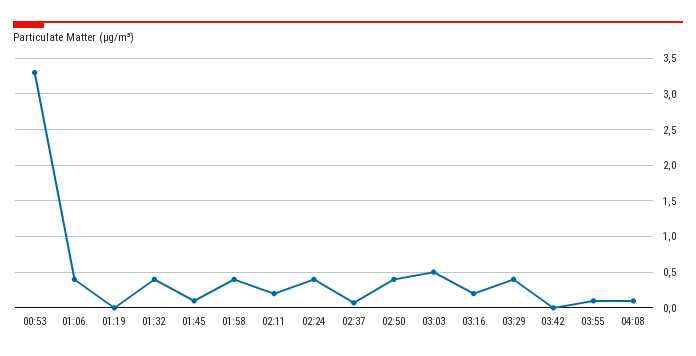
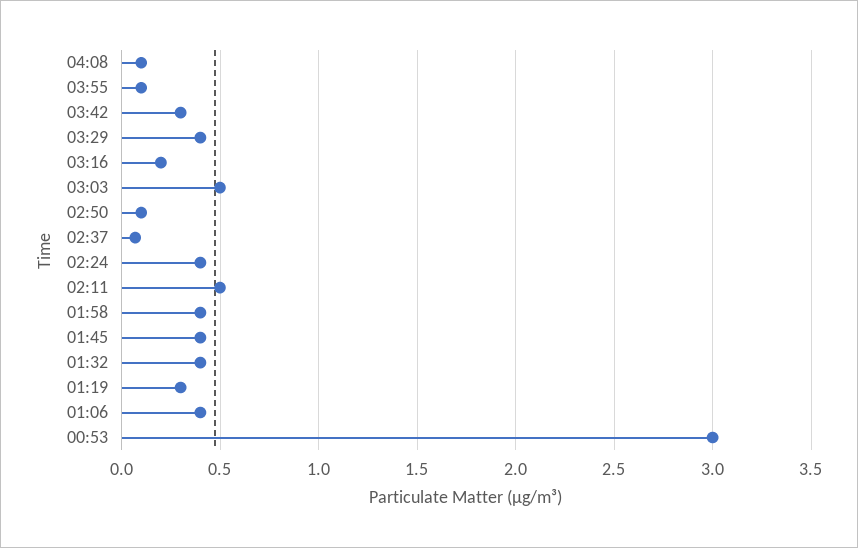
00:53: 3.3 -> 3
01:19: 0 -> 0.3
01:45: 0.1 -> 0.4
02:11: 0.2 -> 0.5
02:50: 0.4 -> 0.1
03:42: 0 -> 0.3

